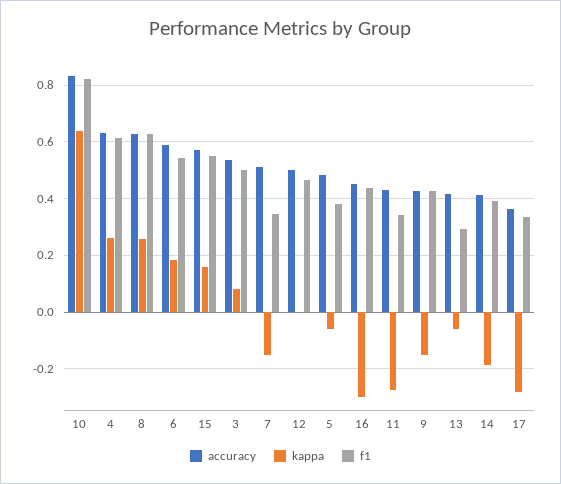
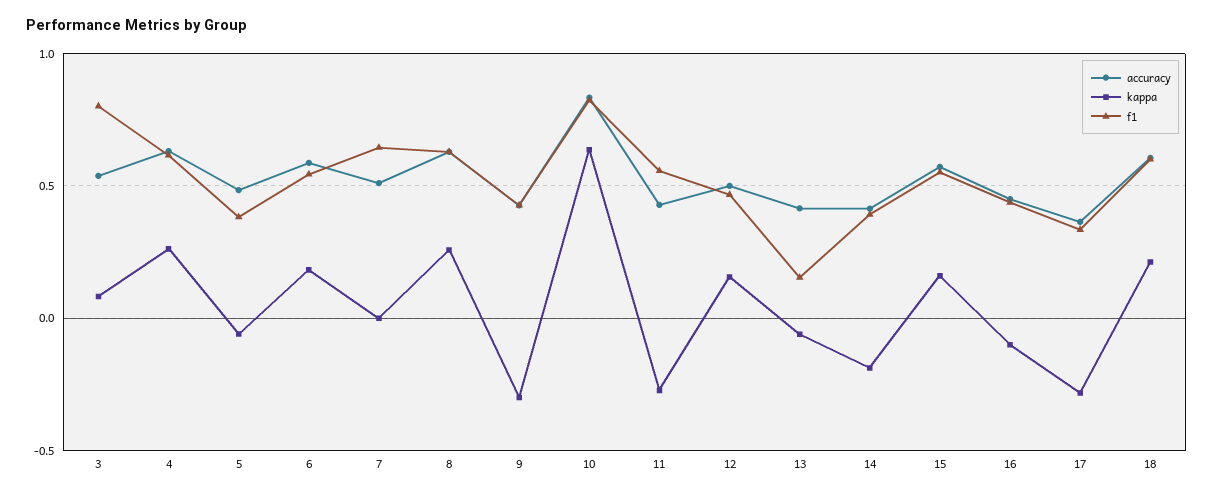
f1, 3: 0.5 -> 0.8
kappa, 7: -0.15 -> 0
f1, 7: 0.35 -> 0.65
kappa, 12: 0 -> 0.15
kappa, 16: -0.3 -> -0.1
f1, 11: 0.35 -> 0.55
kappa, 9: -0.15 -> -0.3
f1, 13: 0.3 -> 0.15
accuracy, 18: none -> 0.6
kappa, 18: none -> 0.2
f1, 18: none -> 0.6

